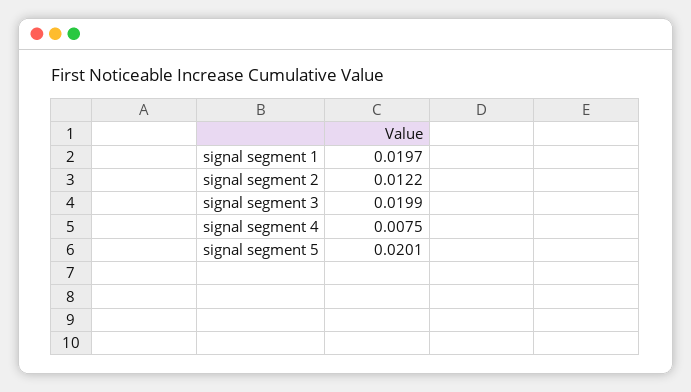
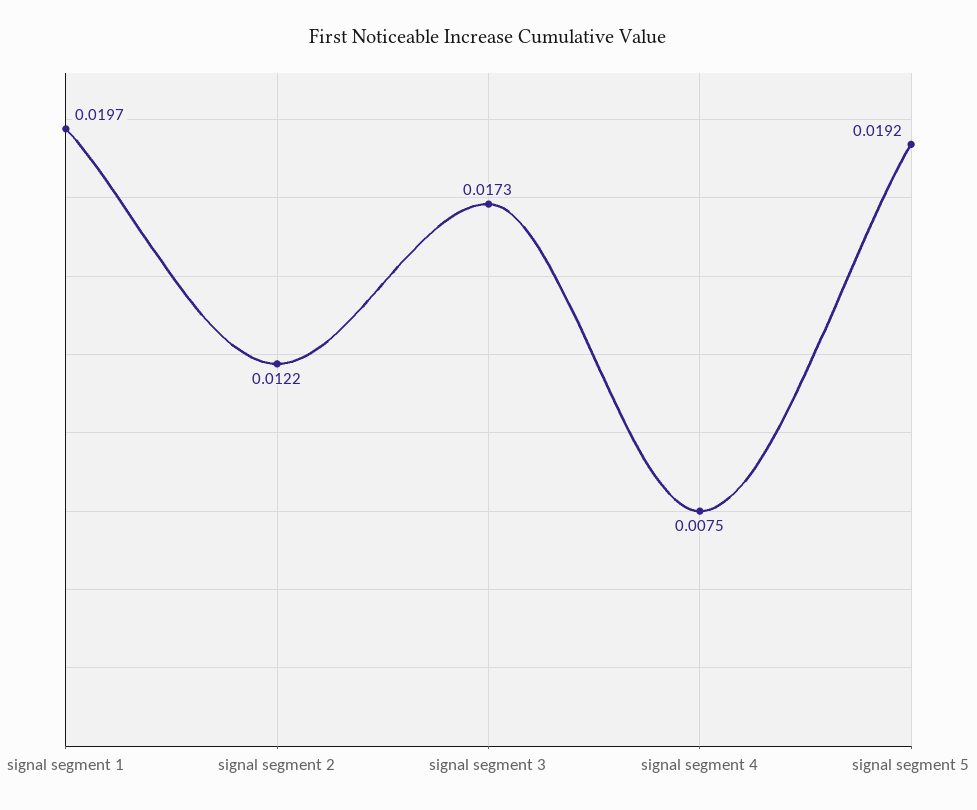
signal segment 3: 0.0199 -> 0.0173
signal segment 5: 0.0201 -> 0.0192

